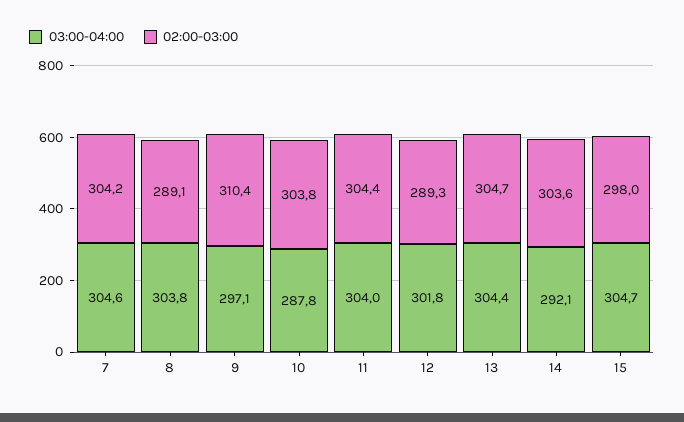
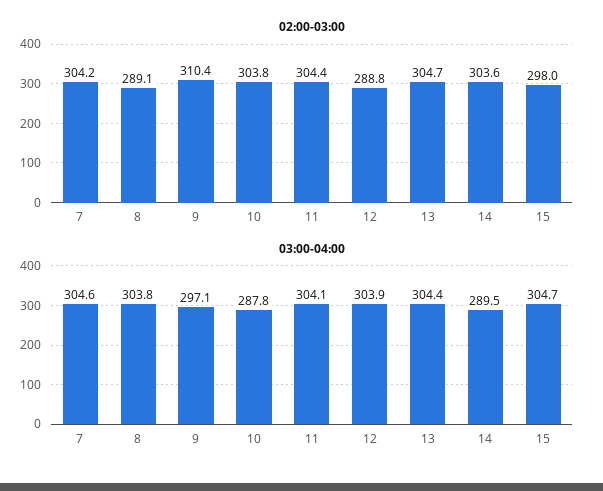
03:00-04:00, 11: 304 -> 304.1
03:00-04:00, 12: 301.8 -> 303.9
02:00-03:00, 12: 289.3 -> 288.8
03:00-04:00, 14: 292.1 -> 289.5

